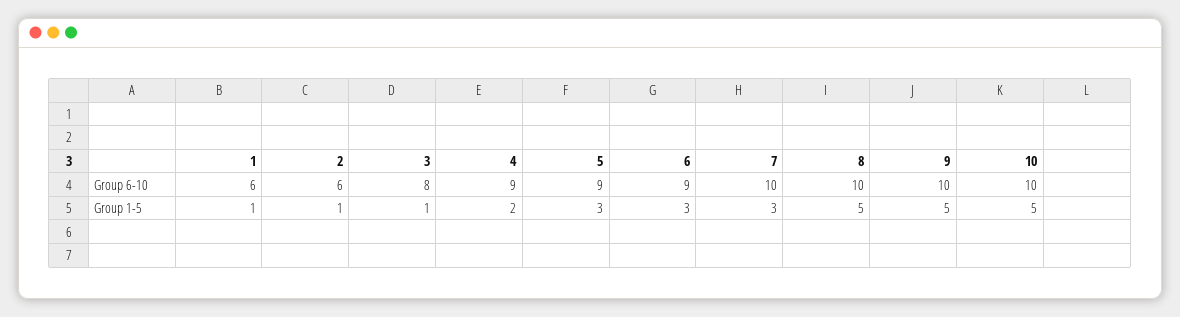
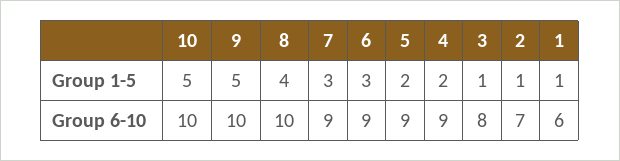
2, Group 6-10: 6 -> 7
7, Group 6-10: 10 -> 9
5, Group 1-5: 3 -> 2
8, Group 1-5: 5 -> 4

